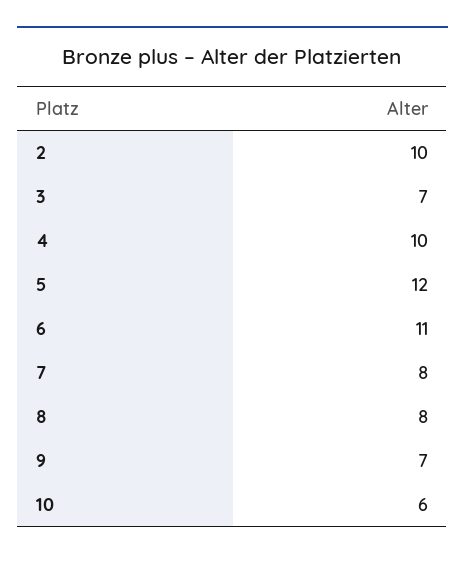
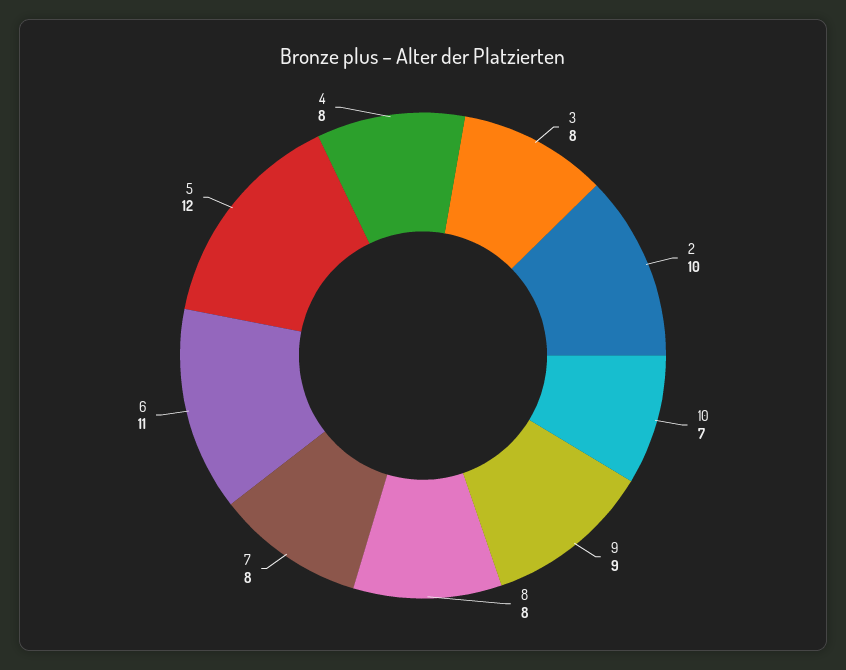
3: 7 -> 8
4: 10 -> 8
9: 7 -> 9
10: 6 -> 7

